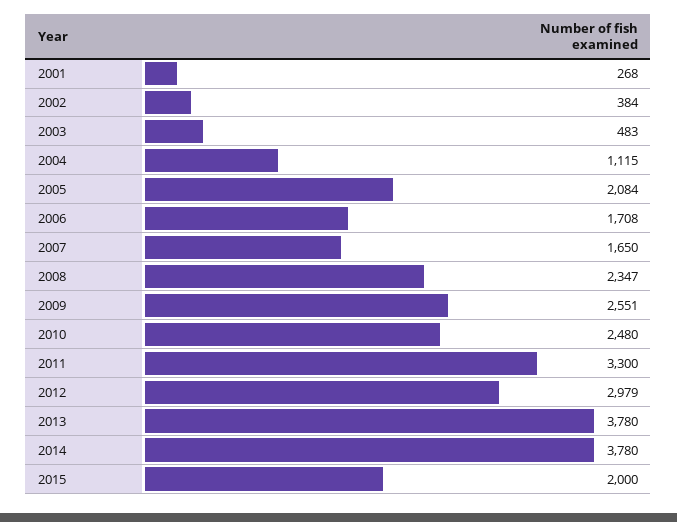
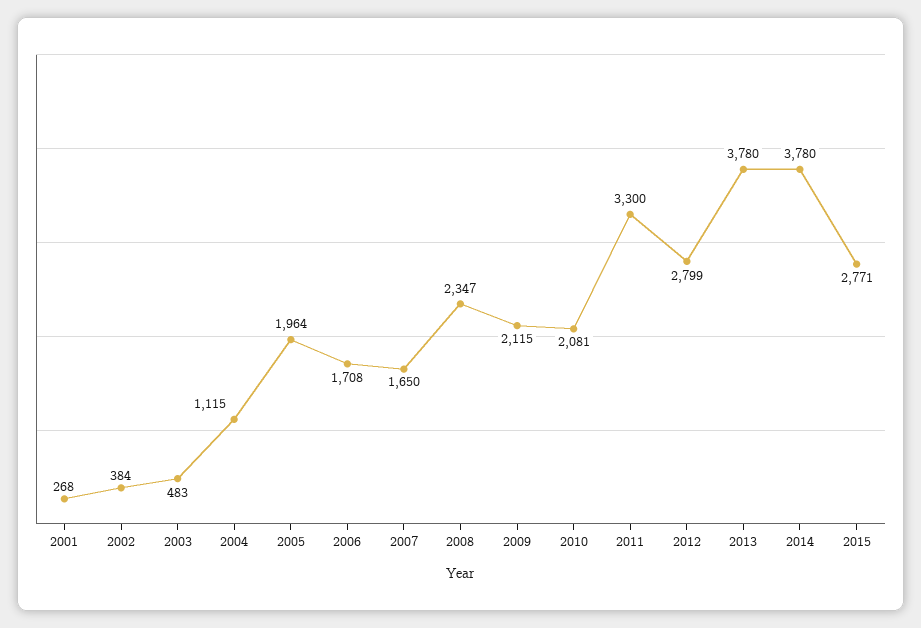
2005: 2084 -> 1964
2009: 2551 -> 2115
2010: 2480 -> 2081
2012: 2979 -> 2799
2015: 2000 -> 2771

